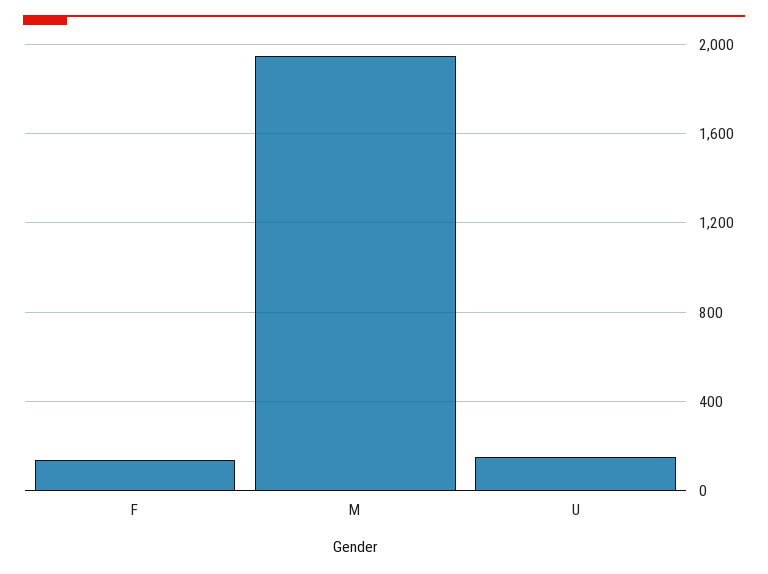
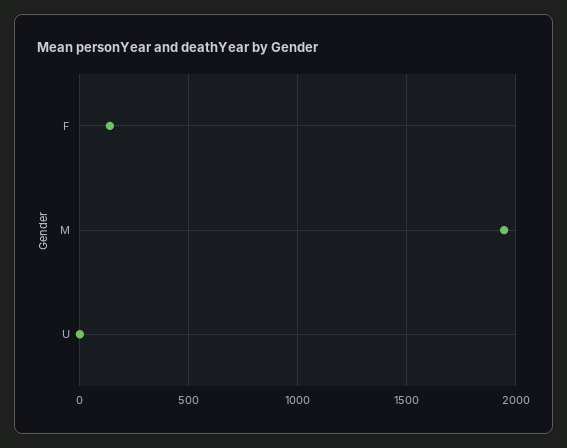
U: 150 -> 0

